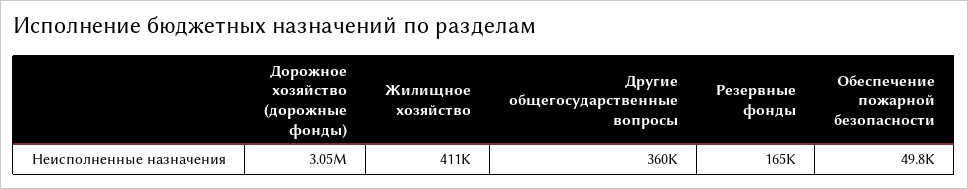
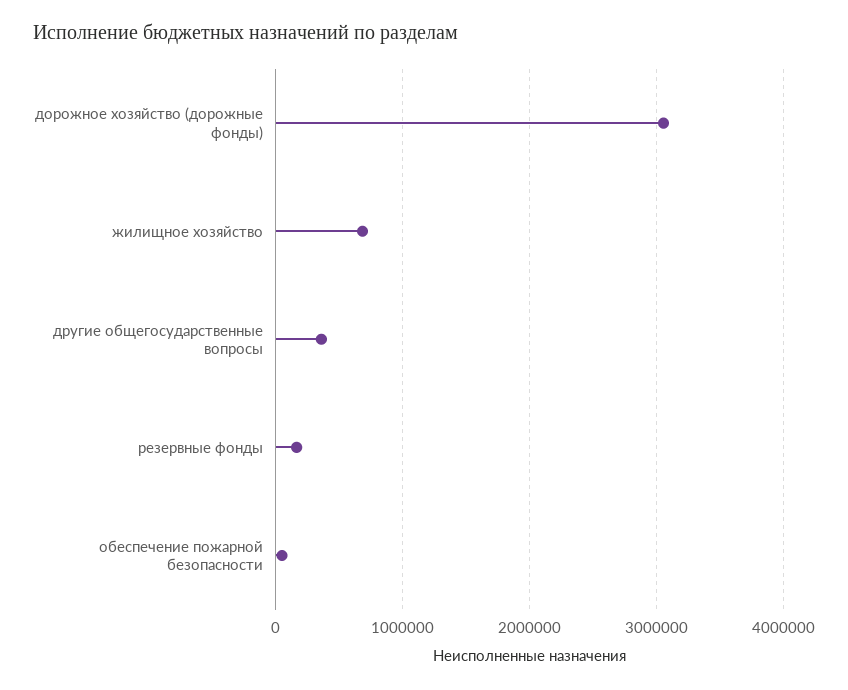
Жилищное хозяйство: 411000 -> 700000

